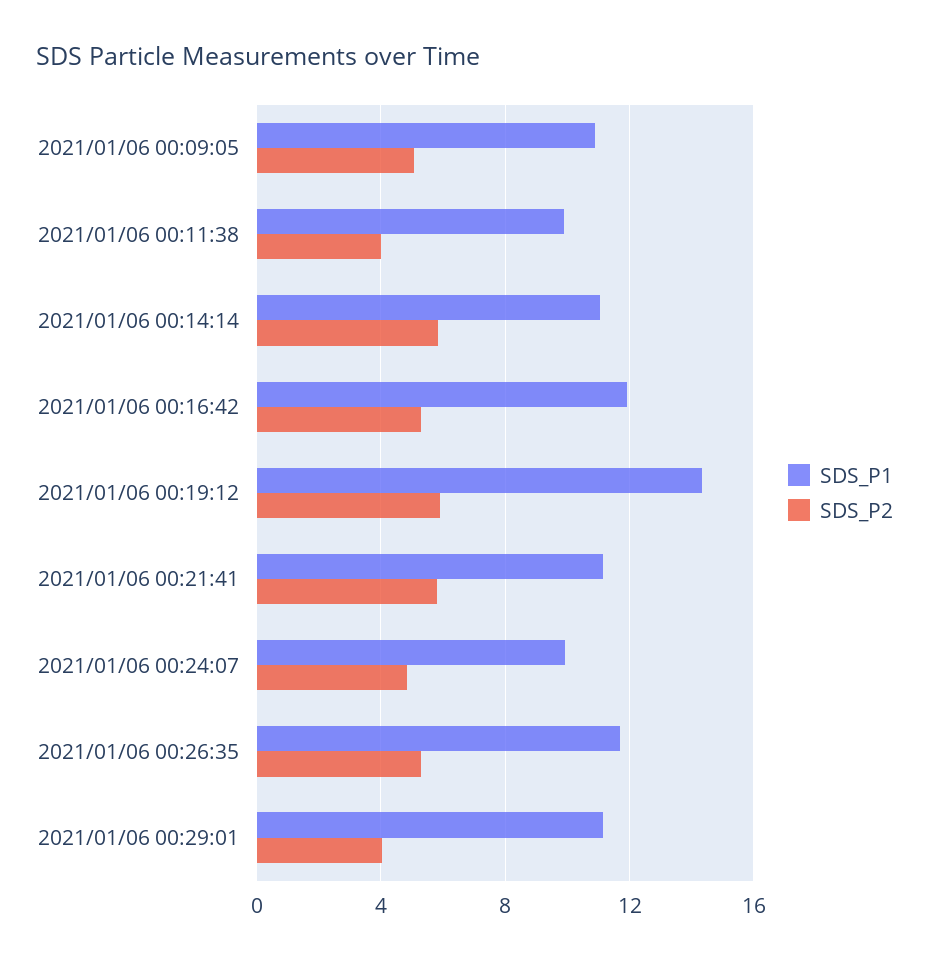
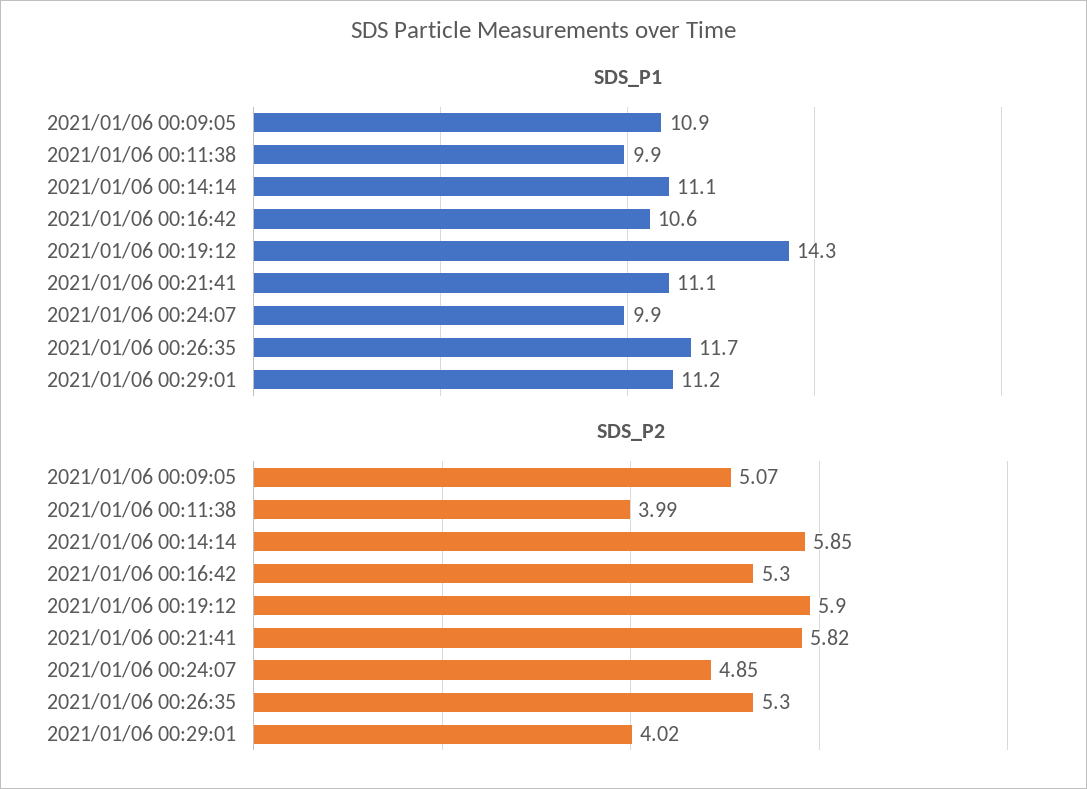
SDS_P1, 2021/01/06 00:16:42: 12 -> 10.6

